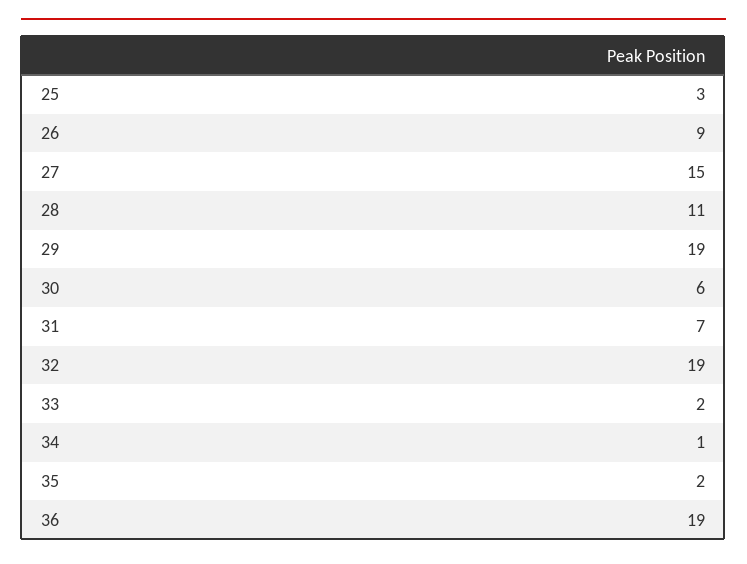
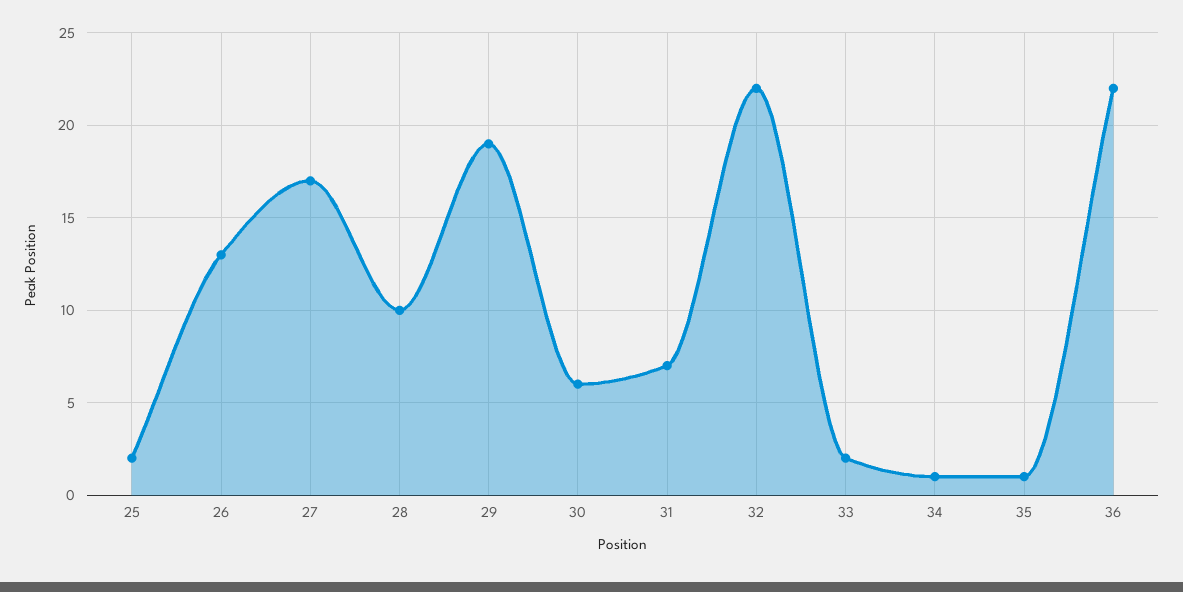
25: 3 -> 2
26: 9 -> 13
27: 15 -> 17
28: 11 -> 10
32: 19 -> 22
35: 2 -> 1
36: 19 -> 22

